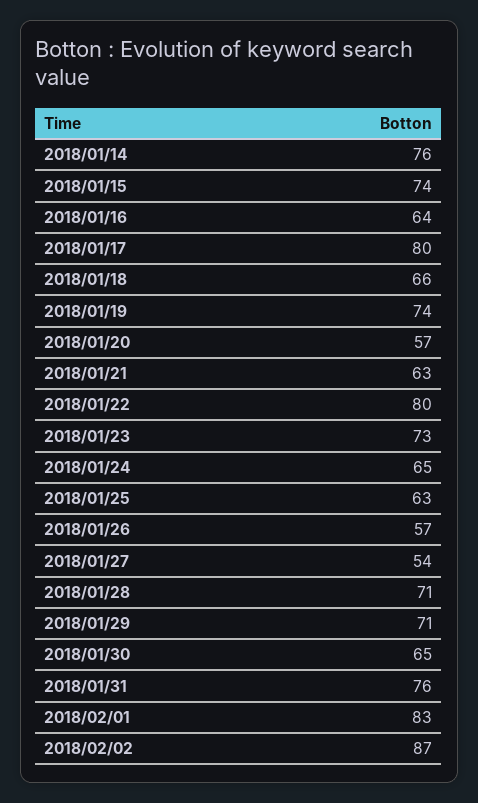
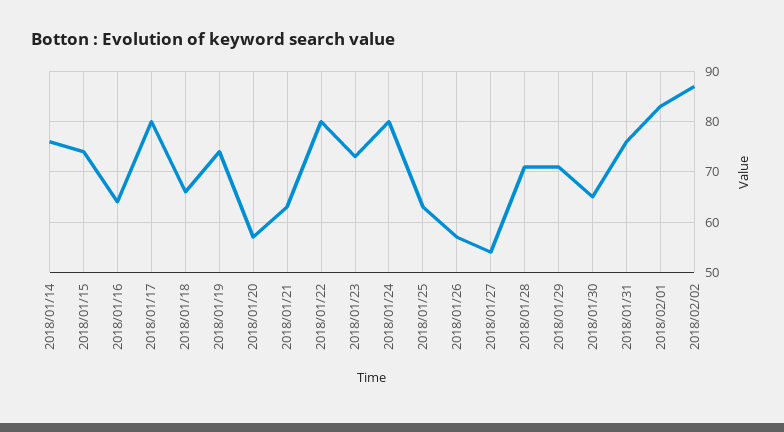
2018/01/24: 65 -> 80

